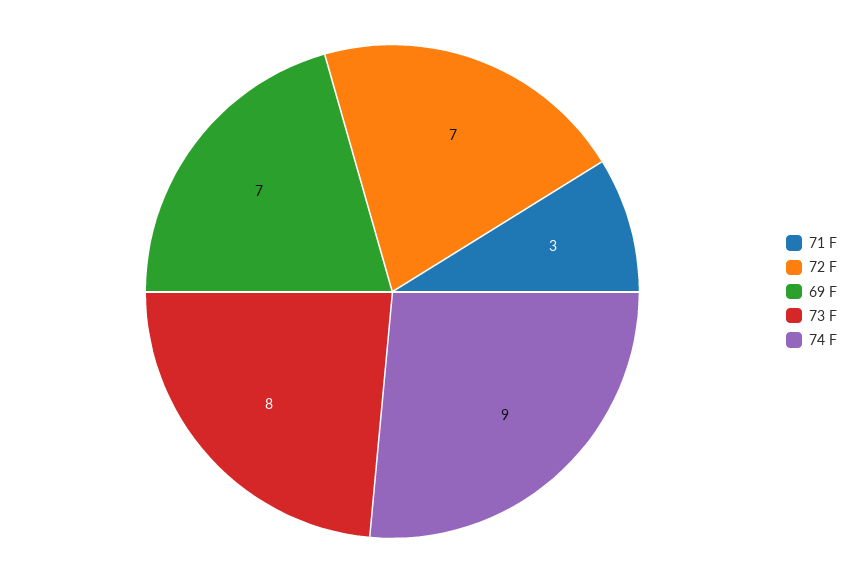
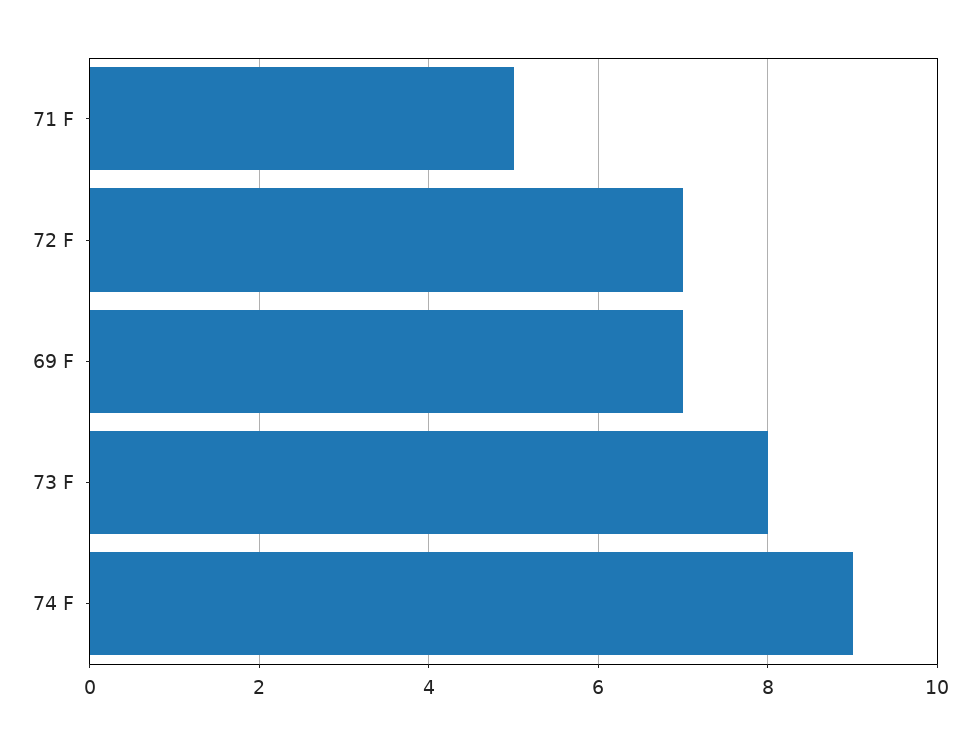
71 F: 3 -> 5

